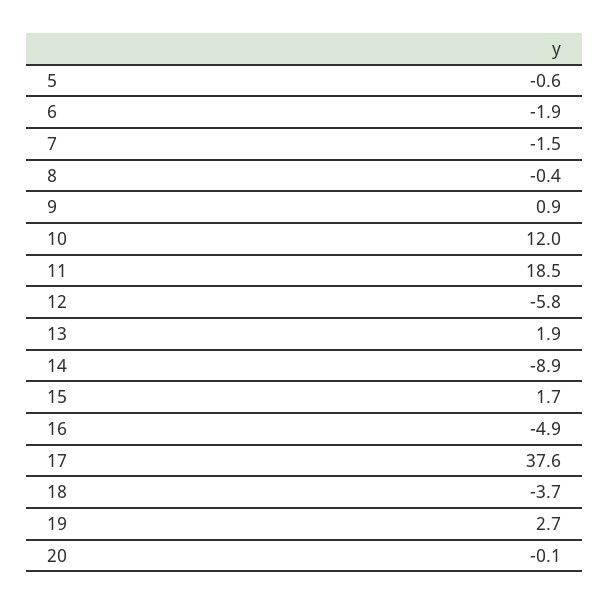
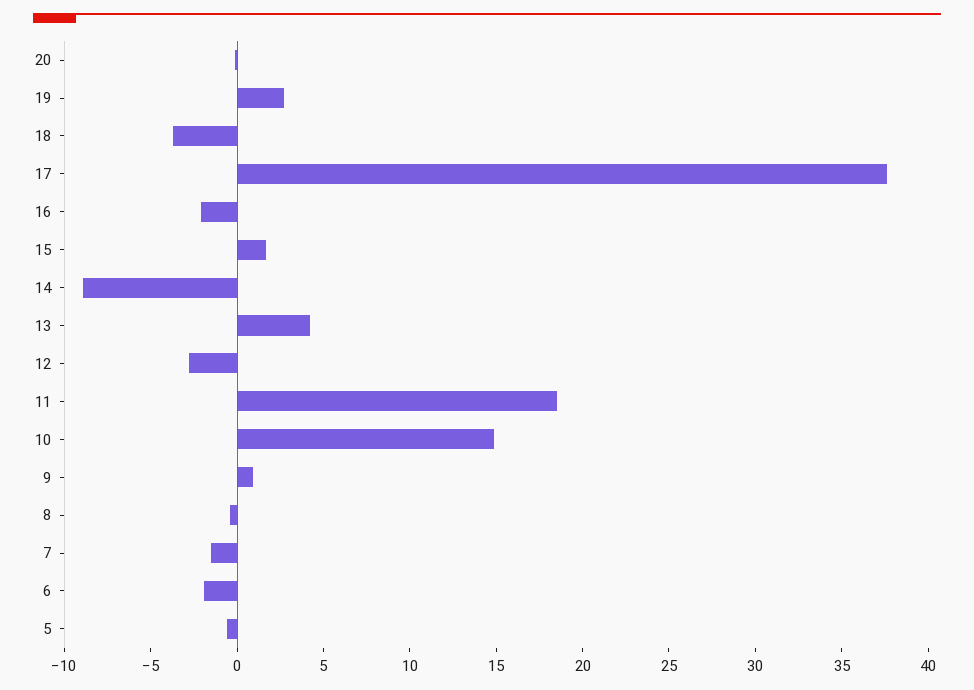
10: 12 -> 15
12: -5.8 -> -3
13: 1.9 -> 4
16: -4.9 -> -2

